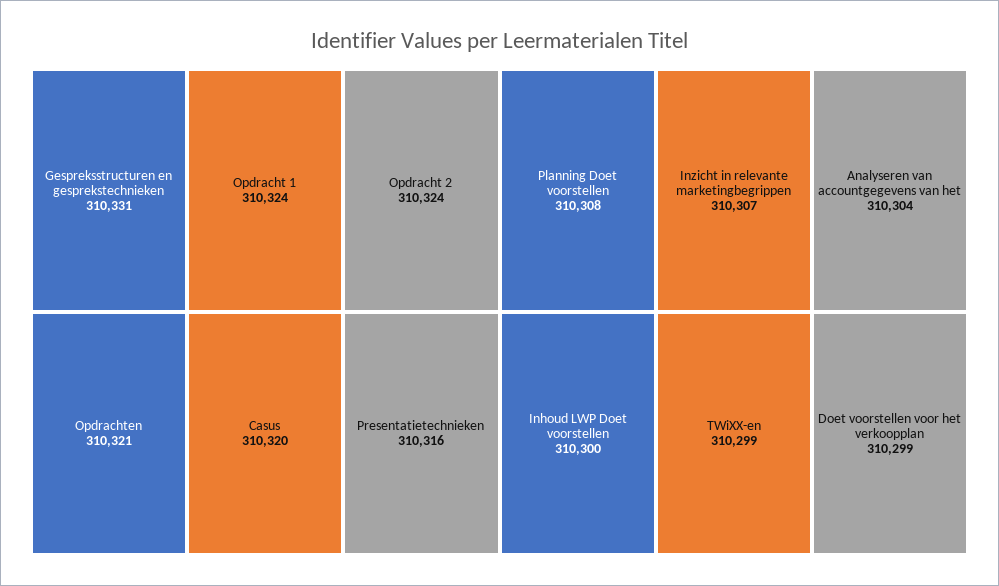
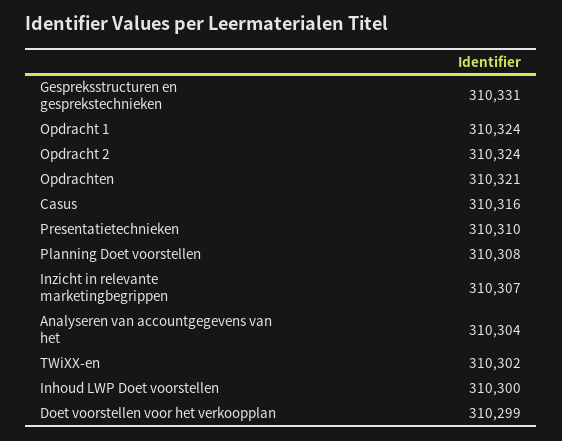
Casus: 310320 -> 310316
Presentatietechnieken: 310316 -> 310310
TWiXX-en: 310299 -> 310302

